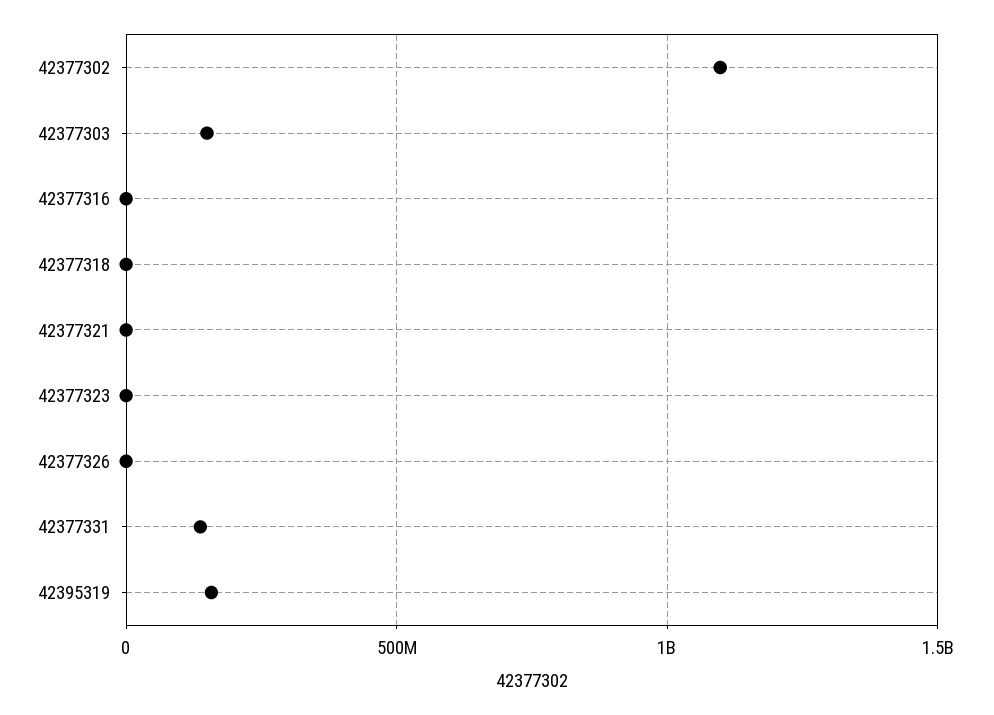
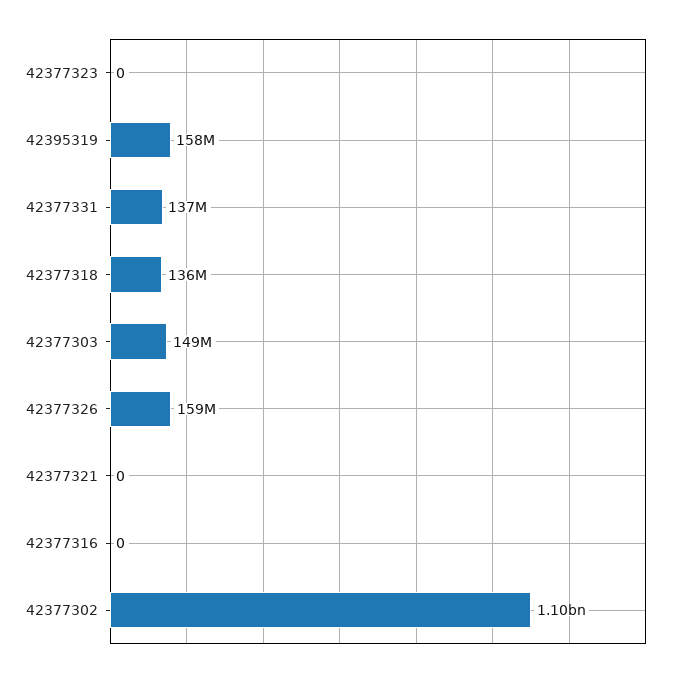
42377318: 0 -> 136000000
42377326: 0 -> 159000000

